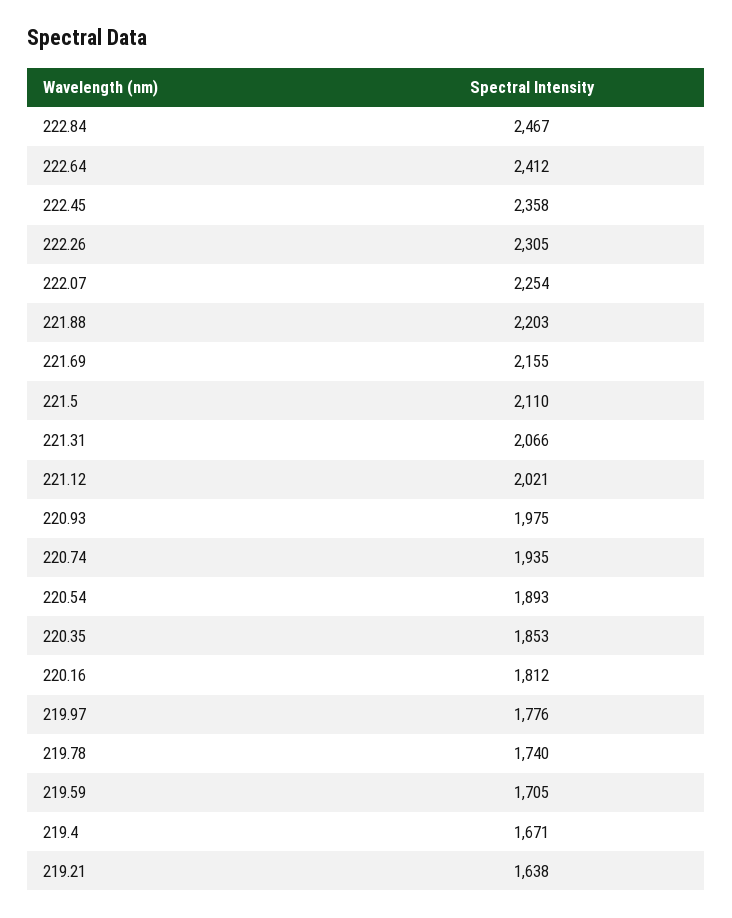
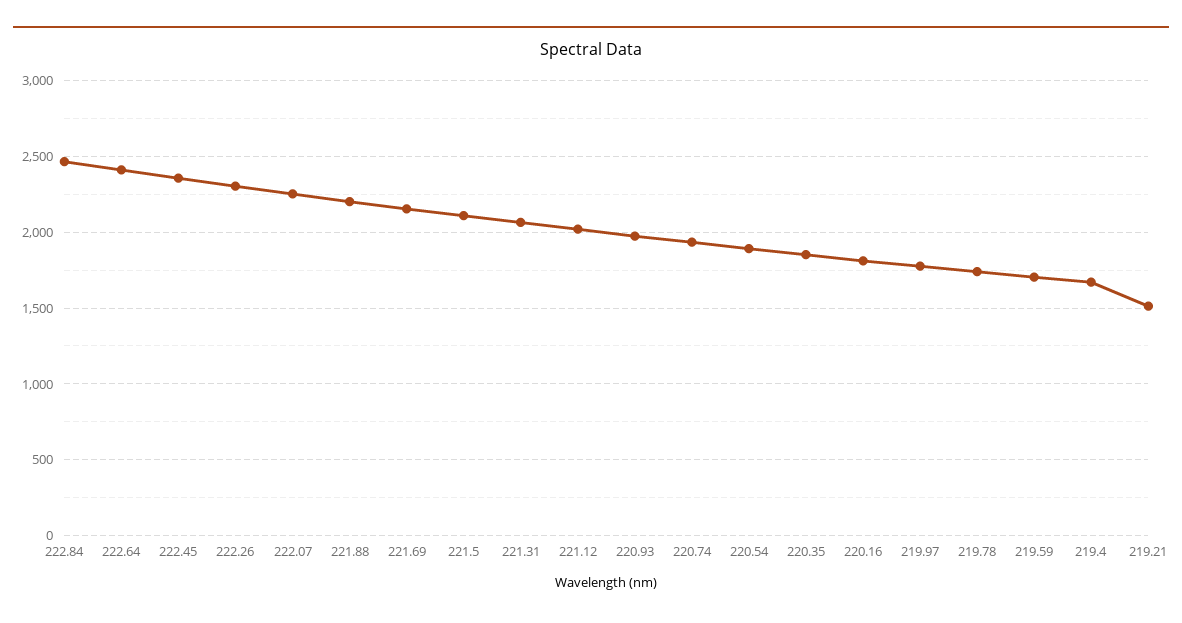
219.21: 1638 -> 1500

